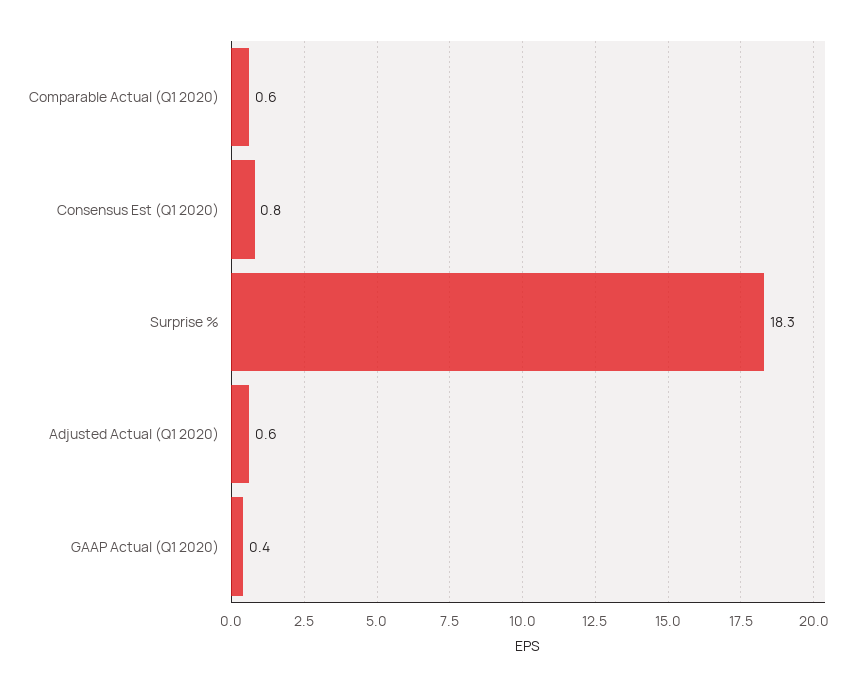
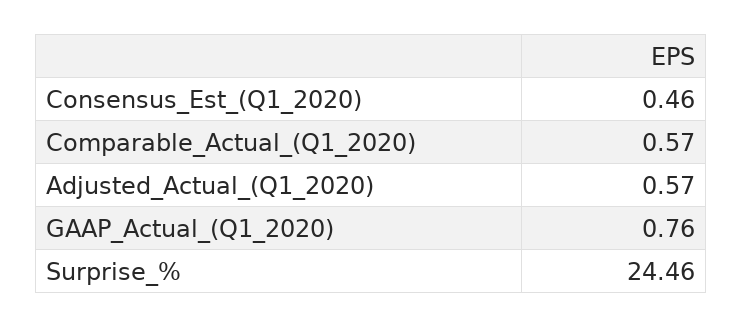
Consensus Est (Q1 2020): 0.8 -> 0.46
Surprise %: 18.3 -> 24.46
GAAP Actual (Q1 2020): 0.4 -> 0.76

